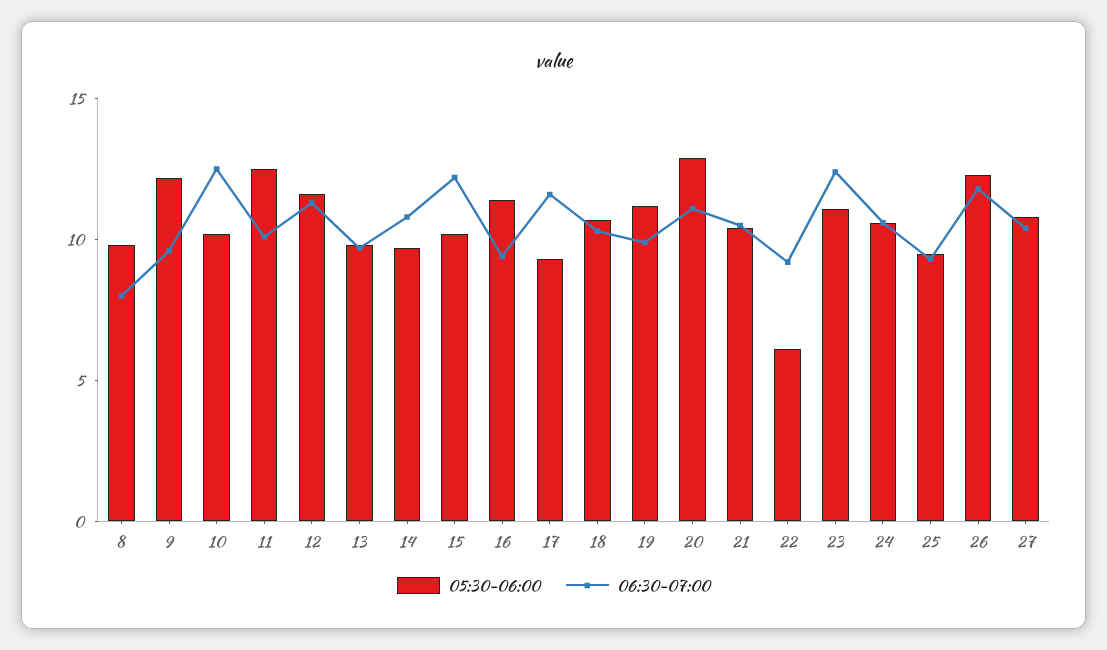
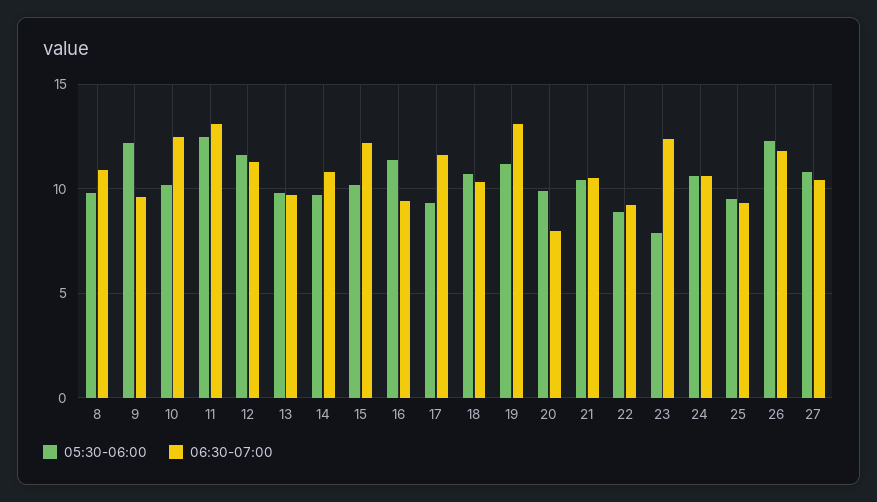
06:30-07:00, 8: 8 -> 11
06:30-07:00, 11: 10 -> 13
06:30-07:00, 19: 10 -> 13
05:30-06:00, 20: 13 -> 10
06:30-07:00, 20: 11 -> 8
05:30-06:00, 22: 6 -> 9
05:30-06:00, 23: 11 -> 8

